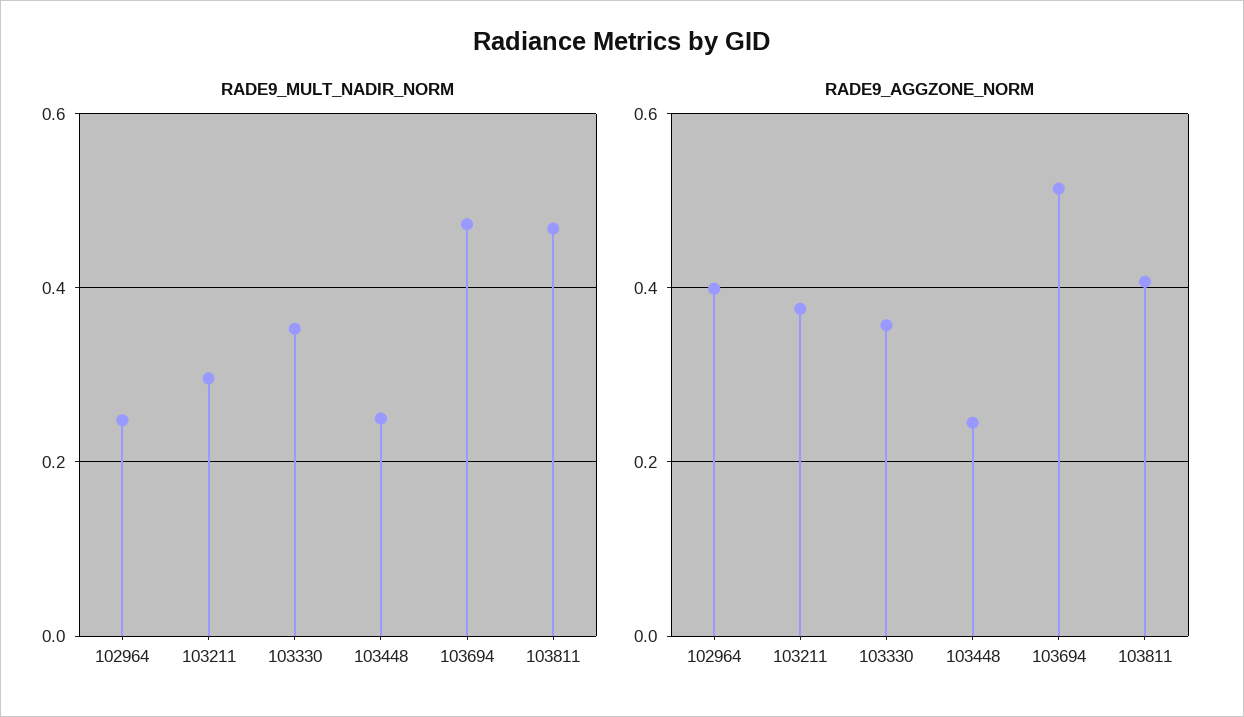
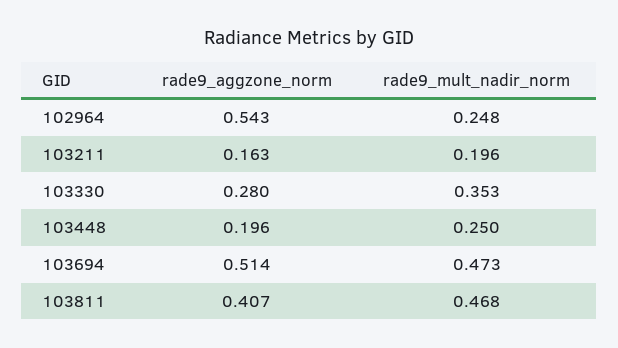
RADE9_MULT_NADIR_NORM, 103211: 0.3 -> 0.196
RADE9_AGGZONE_NORM, 102964: 0.4 -> 0.543
RADE9_AGGZONE_NORM, 103211: 0.38 -> 0.163
RADE9_AGGZONE_NORM, 103330: 0.36 -> 0.28
RADE9_AGGZONE_NORM, 103448: 0.24 -> 0.196

